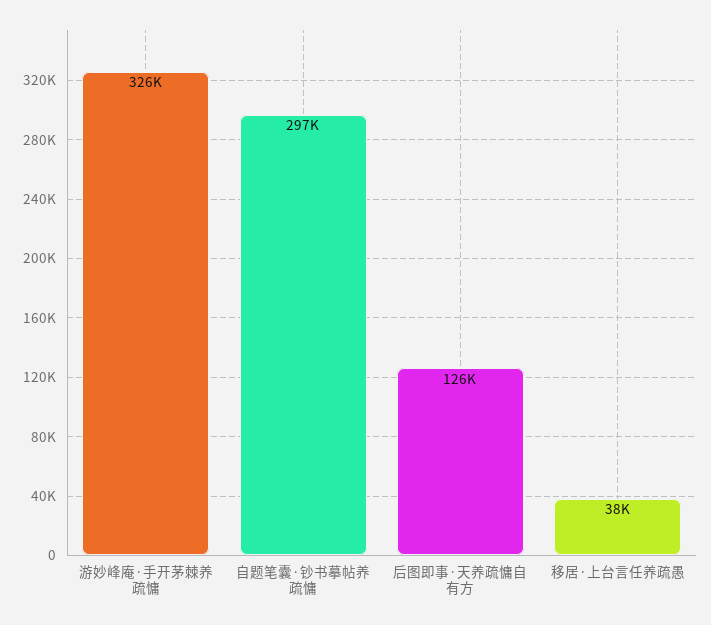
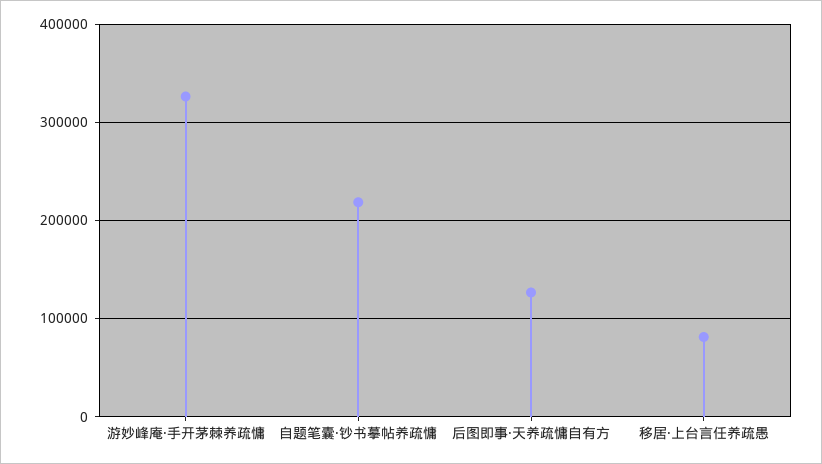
自题笔囊·钞书摹帖养疏慵: 297000 -> 220000
移居·上台言任养疏愚: 38000 -> 80000

